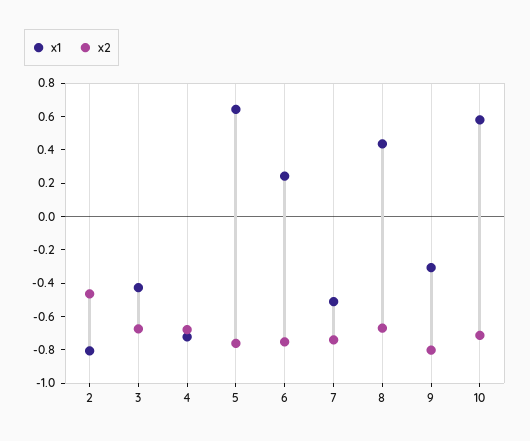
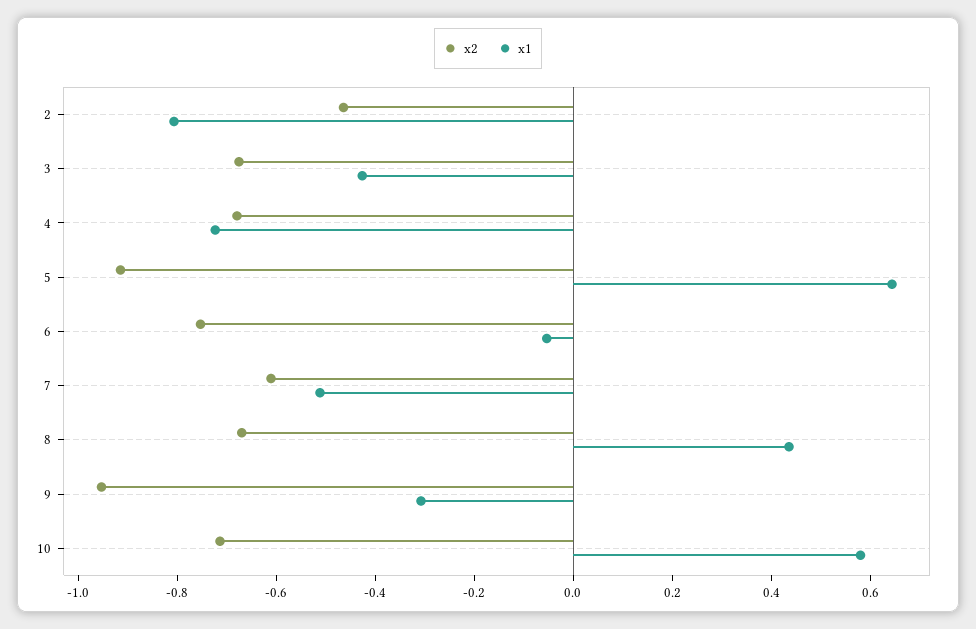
x2, 5: -0.75 -> -0.9
x1, 6: 0.25 -> -0.05
x2, 7: -0.75 -> -0.6
x2, 9: -0.8 -> -0.95

